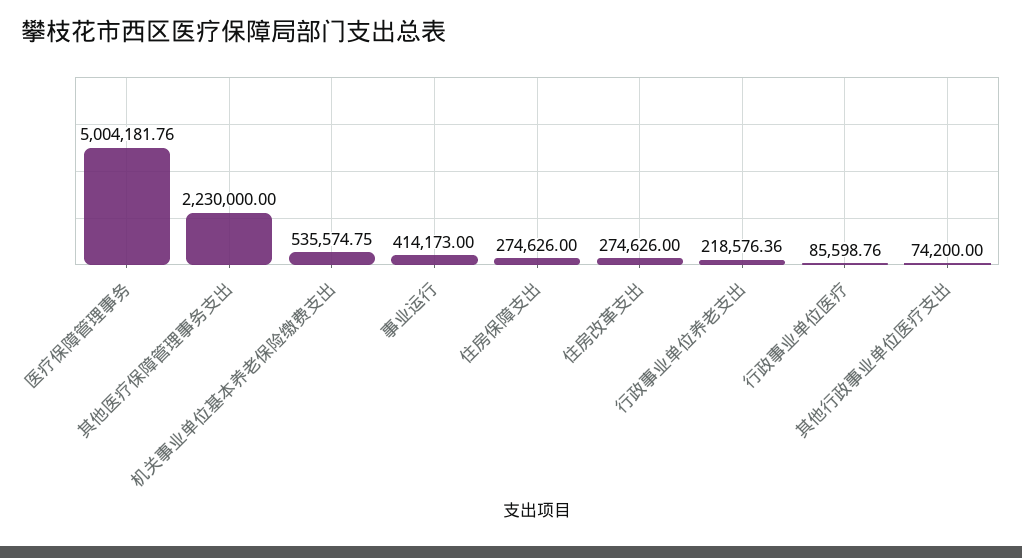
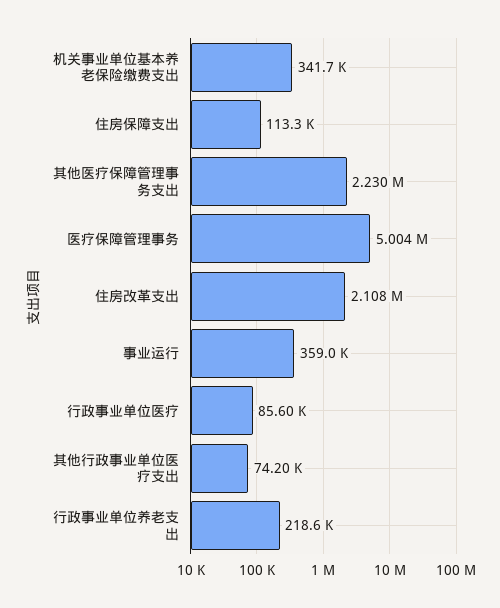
机关事业单位基本养老保险缴费支出: 535574.75 -> 341700
事业运行: 414173 -> 359000
住房保障支出: 274626 -> 113300
住房改革支出: 274626 -> 2108000

